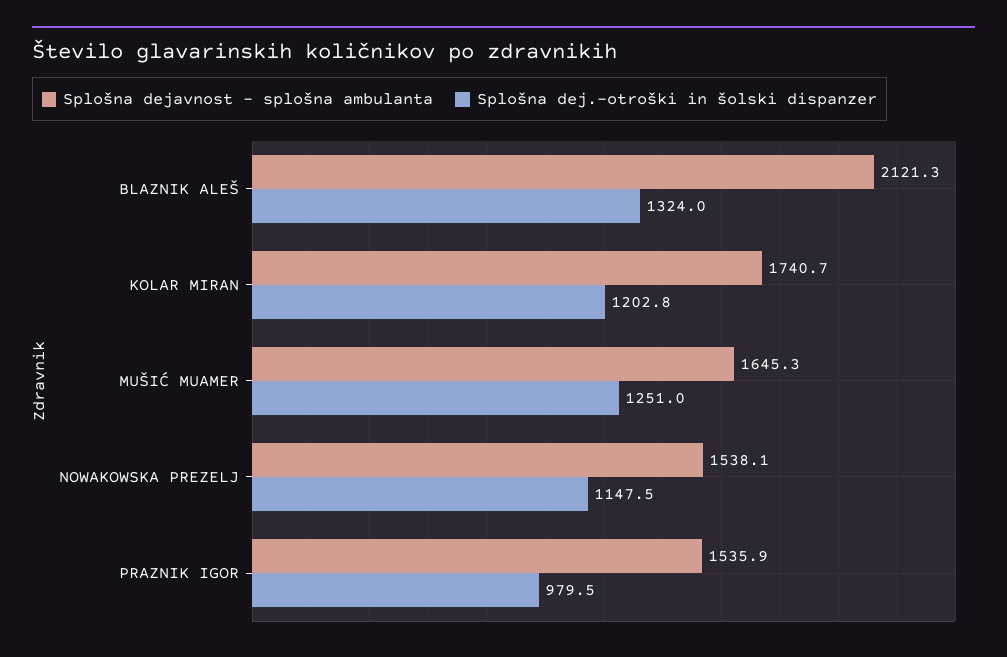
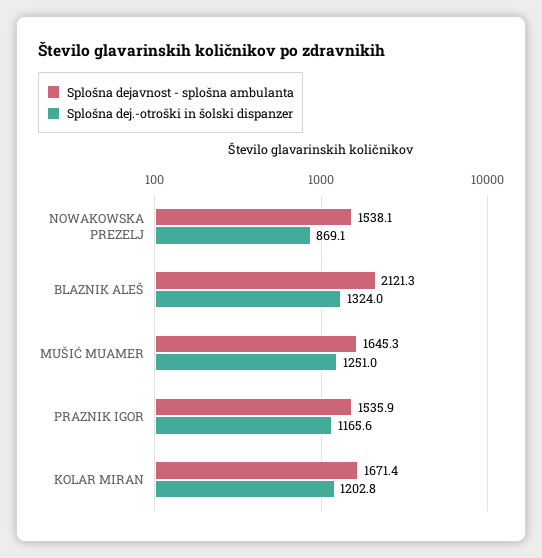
Splošna dejavnost - splošna ambulanta, KOLAR MIRAN: 1740.7 -> 1671.4
Splošna dej.-otroški in šolski dispanzer, NOWAKOWSKA PREZELJ: 1147.5 -> 869.1
Splošna dej.-otroški in šolski dispanzer, PRAZNIK IGOR: 979.5 -> 1165.6

